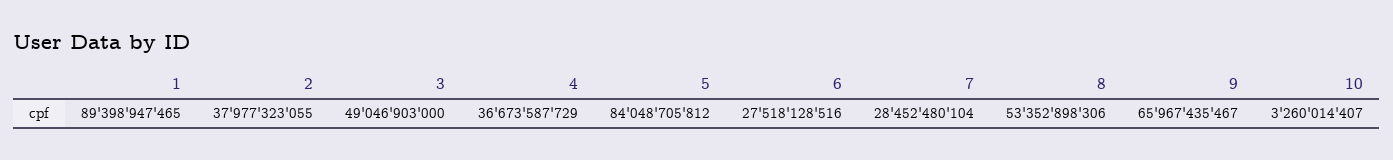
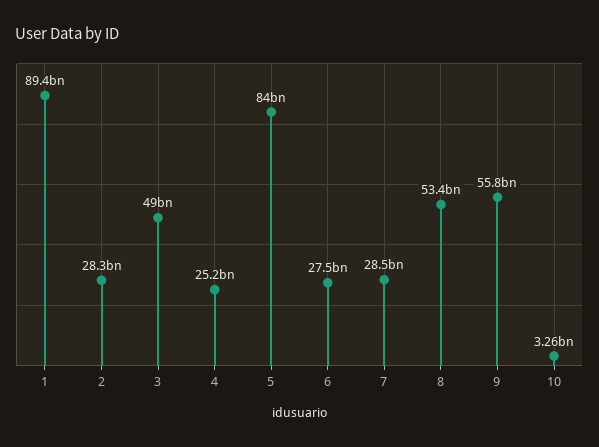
2: 37977323055 -> 28300000000
4: 36673587729 -> 25200000000
9: 65967435467 -> 55800000000

